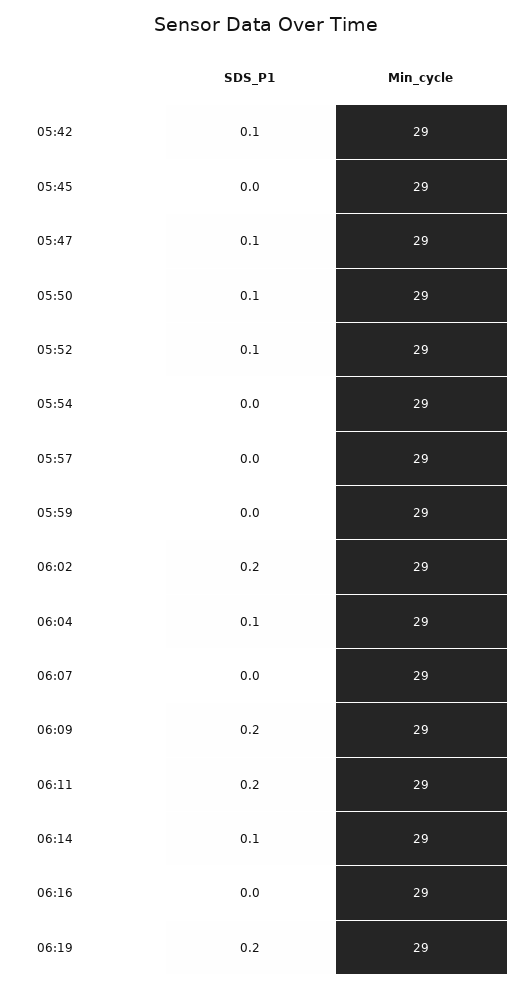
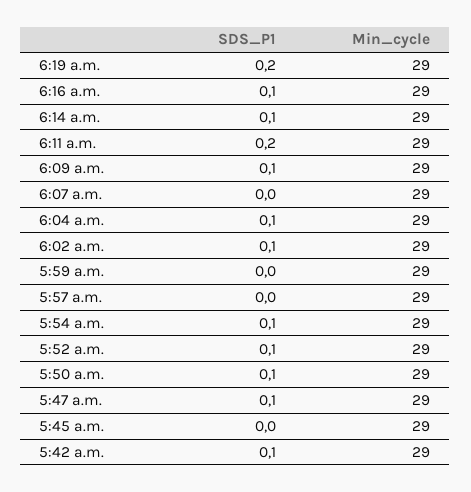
SDS_P1, 05:54: 0 -> 0.1
SDS_P1, 06:02: 0.2 -> 0.1
SDS_P1, 06:09: 0.2 -> 0.1
SDS_P1, 06:16: 0 -> 0.1

